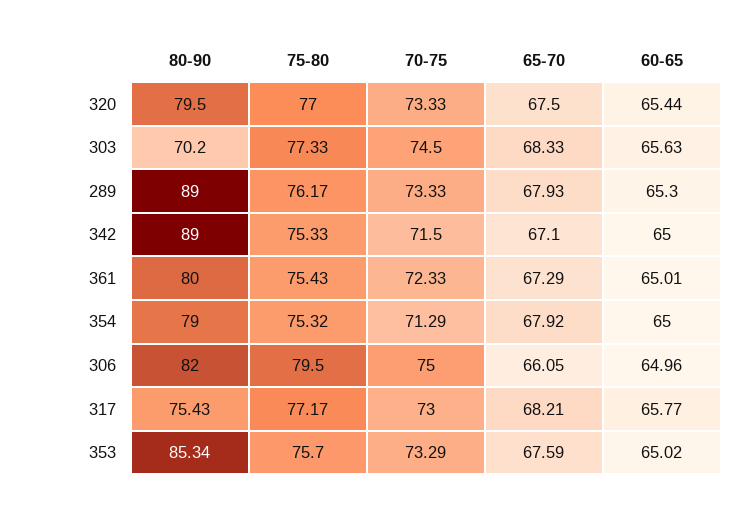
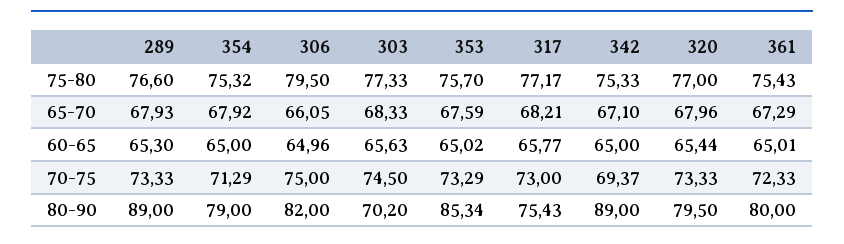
65-70, 320: 67.5 -> 67.96
75-80, 289: 76.17 -> 76.6
70-75, 342: 71.5 -> 69.37

